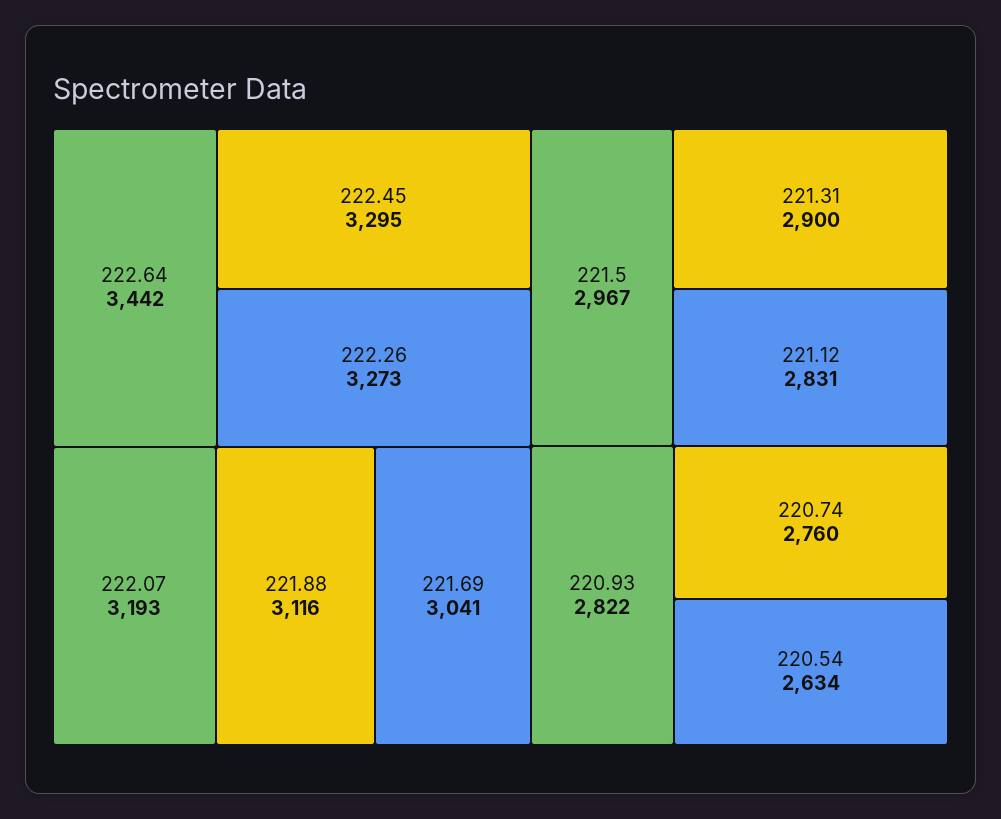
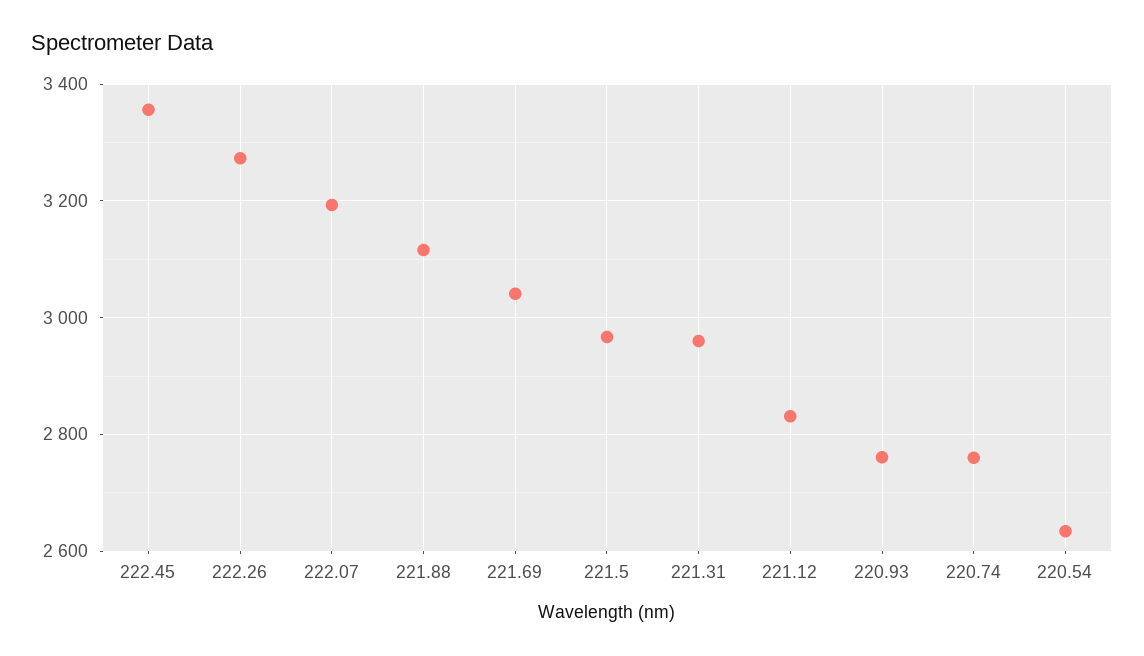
222.64: 3442 -> none
222.45: 3295 -> 3360
221.31: 2900 -> 2960
220.93: 2822 -> 2760

